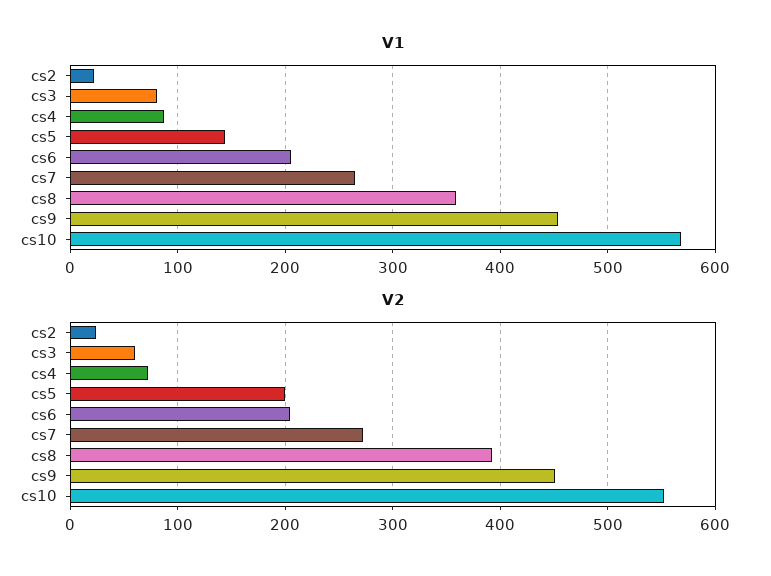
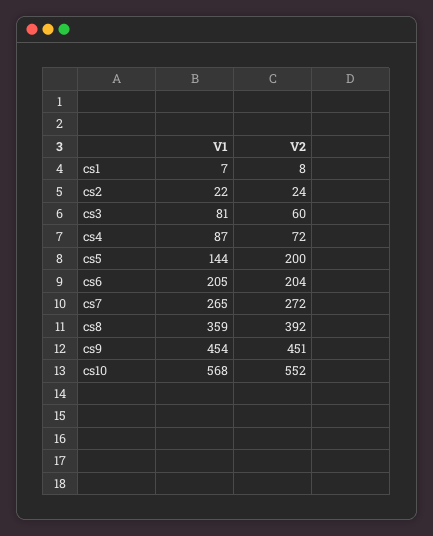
V1, cs1: none -> 7
V2, cs1: none -> 8

